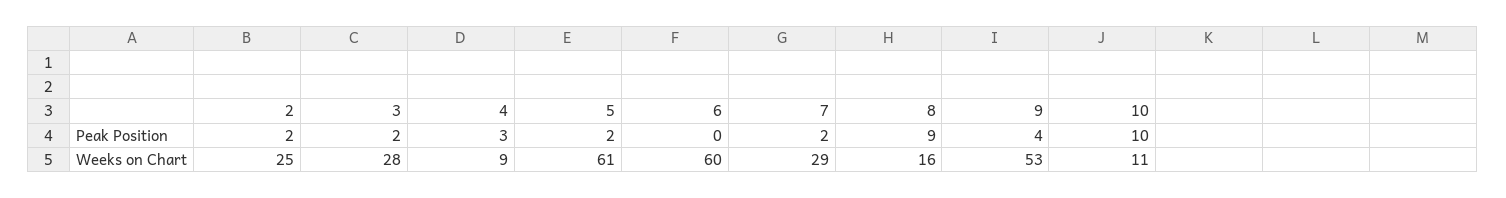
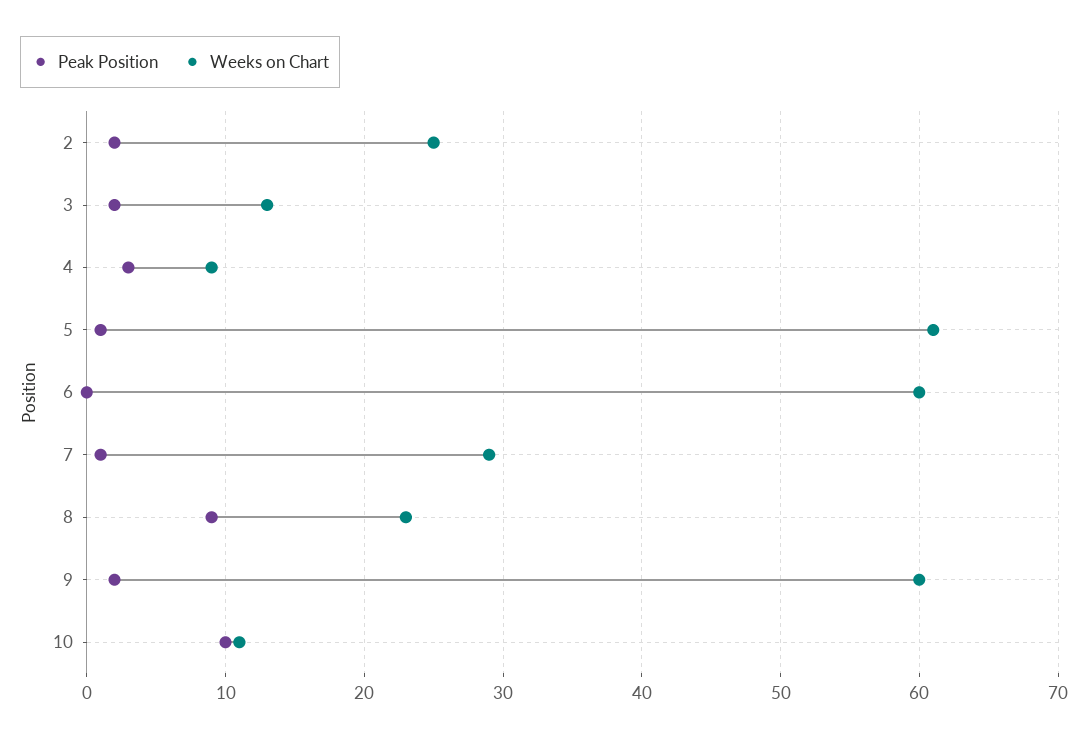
Peak Position, 5: 2 -> 1
Peak Position, 7: 2 -> 1
Peak Position, 9: 4 -> 2
Weeks on Chart, 3: 28 -> 13
Weeks on Chart, 8: 16 -> 23
Weeks on Chart, 9: 53 -> 60

